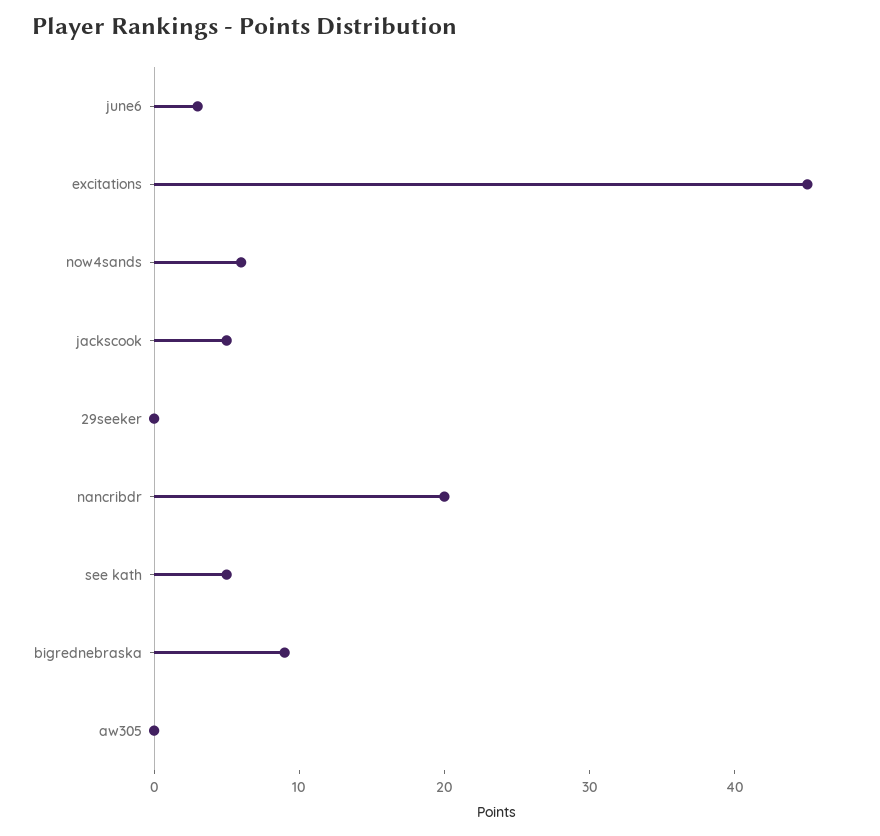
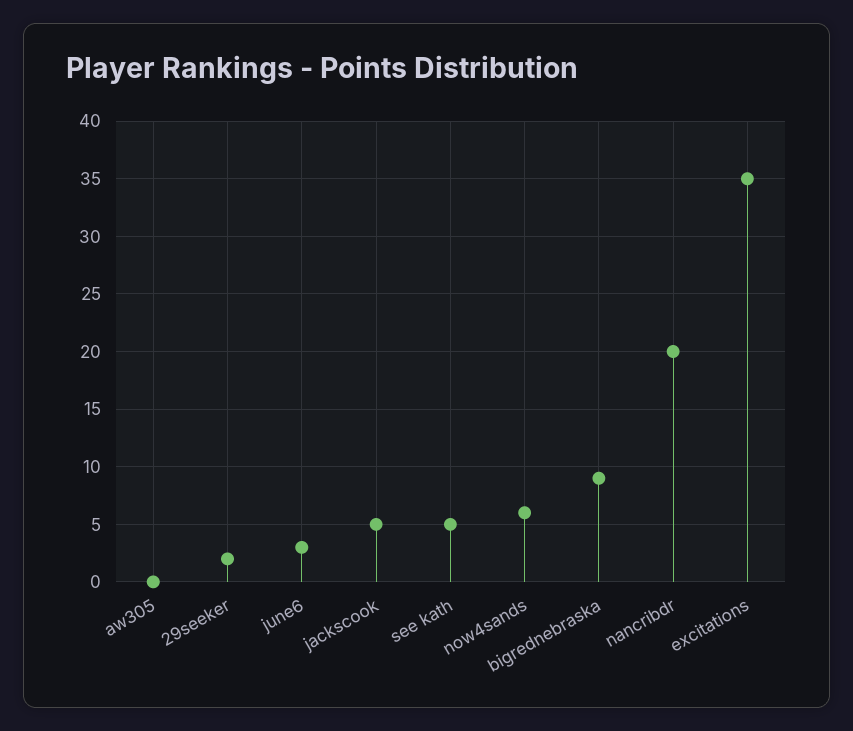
excitations: 45 -> 35
29seeker: 0 -> 2

